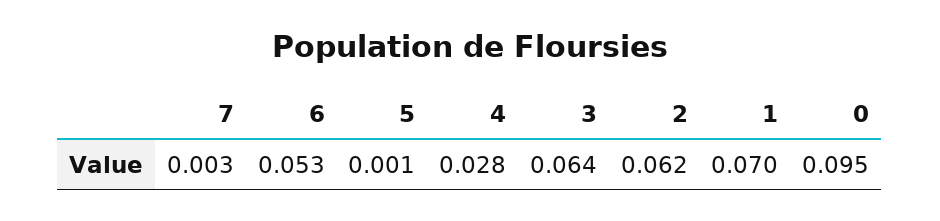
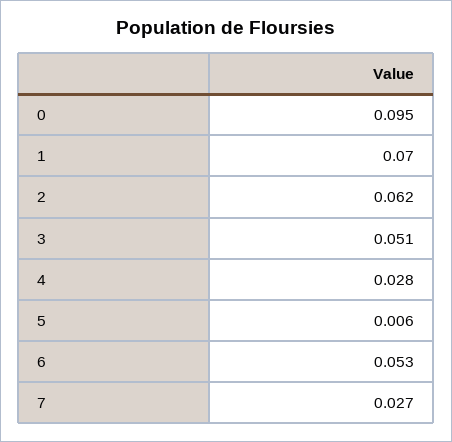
7: 0.003 -> 0.027
5: 0.001 -> 0.006
3: 0.064 -> 0.051

